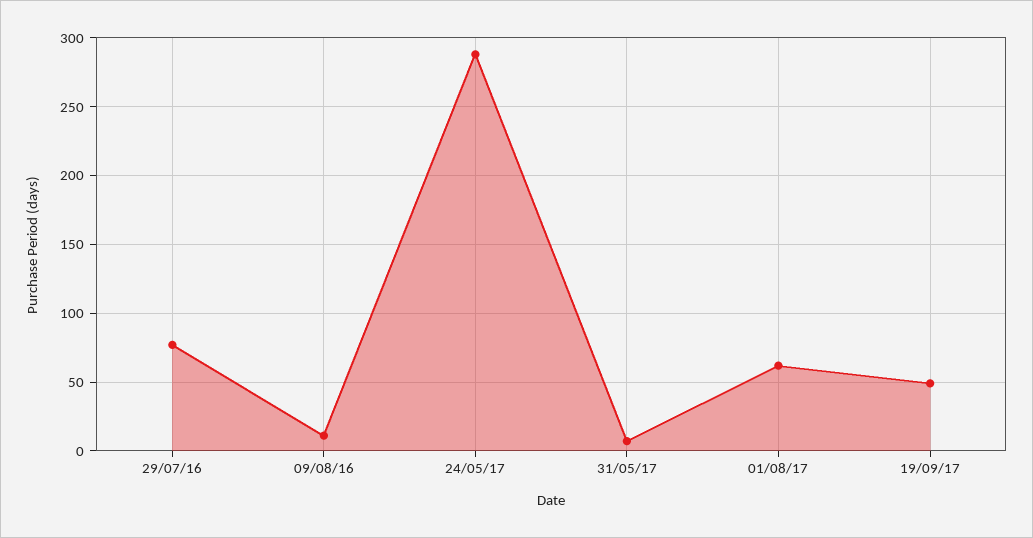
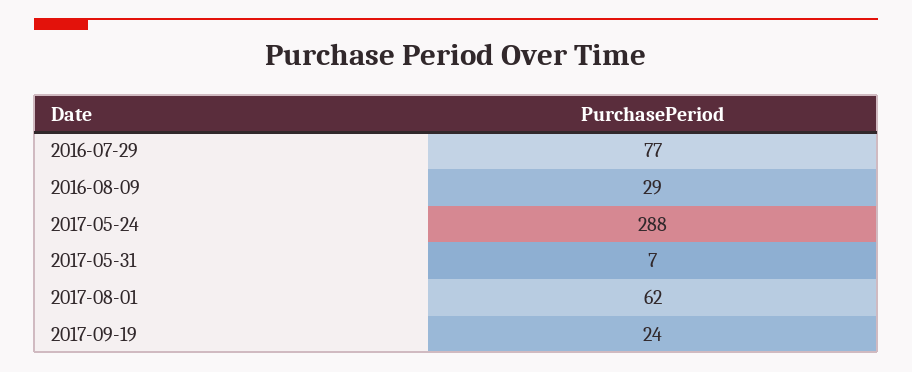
09/08/16: 10 -> 29
19/09/17: 50 -> 24

